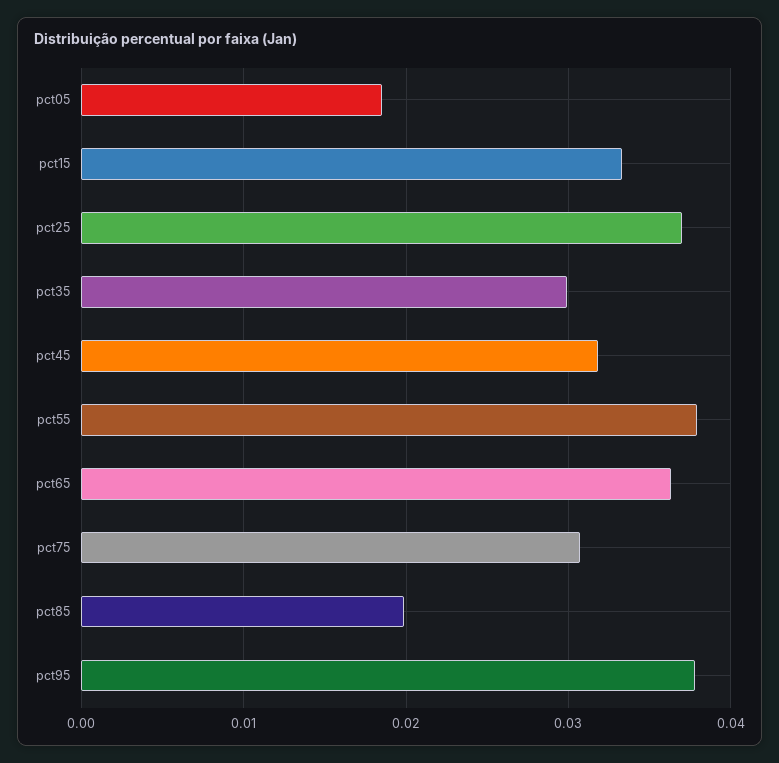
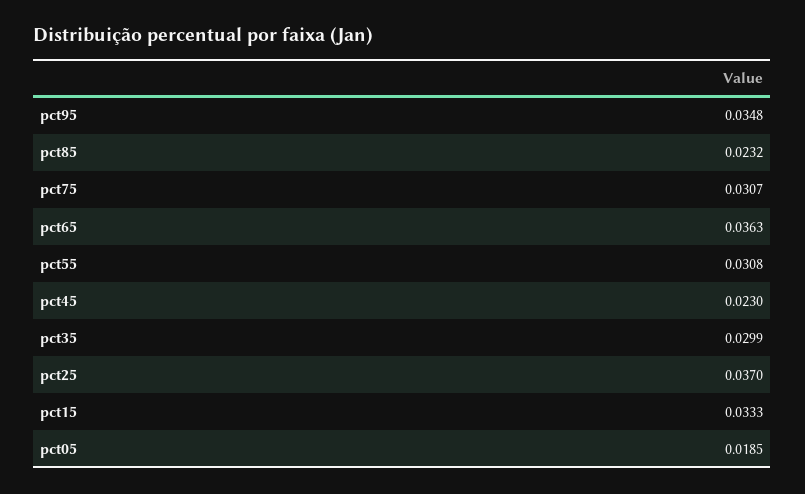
pct45: 0.032 -> 0.023
pct55: 0.038 -> 0.0308
pct85: 0.02 -> 0.0232
pct95: 0.038 -> 0.0348

